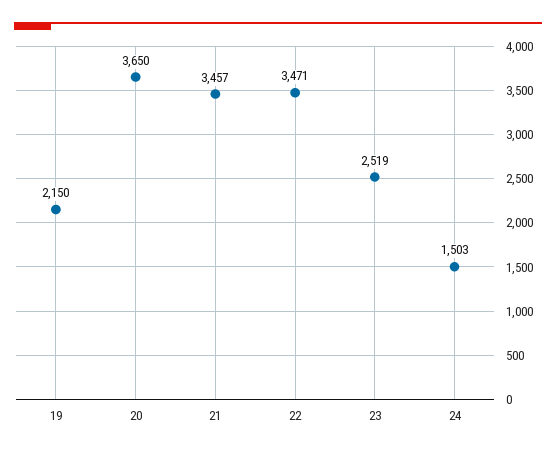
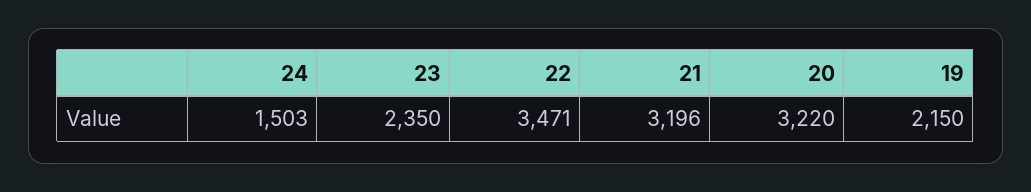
20: 3650 -> 3220
21: 3457 -> 3196
23: 2519 -> 2350

